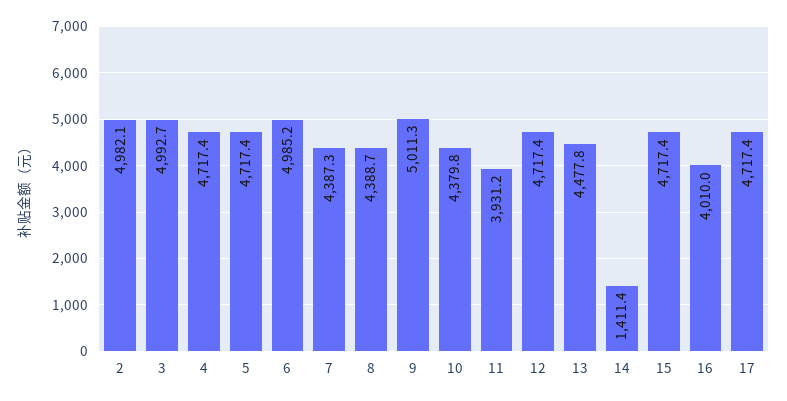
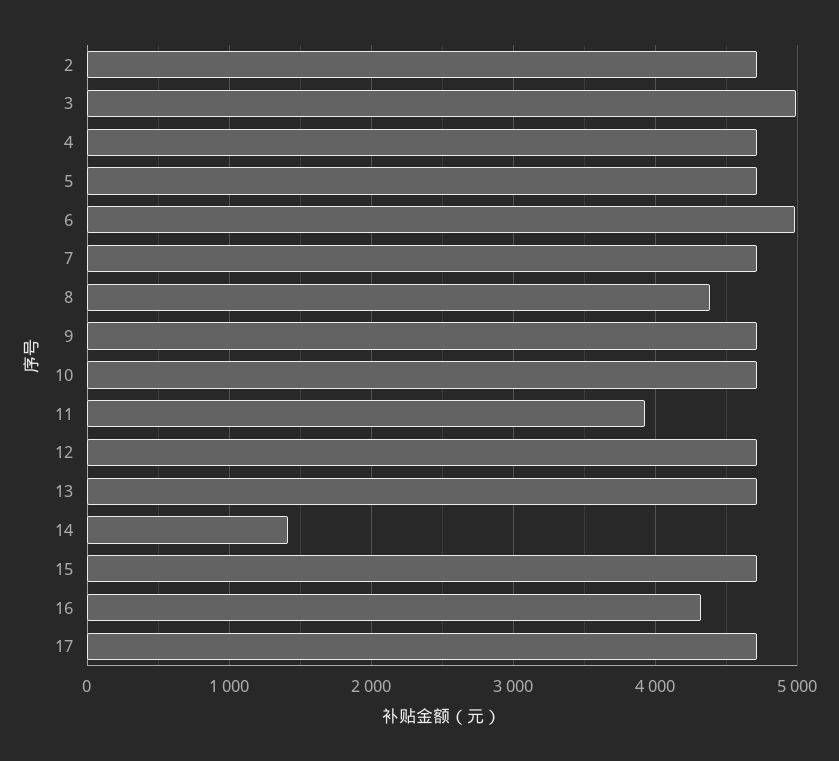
2: 4982.1 -> 4700
7: 4387.3 -> 4700
9: 5011.3 -> 4700
10: 4379.8 -> 4700
13: 4477.8 -> 4700
16: 4010 -> 4300

